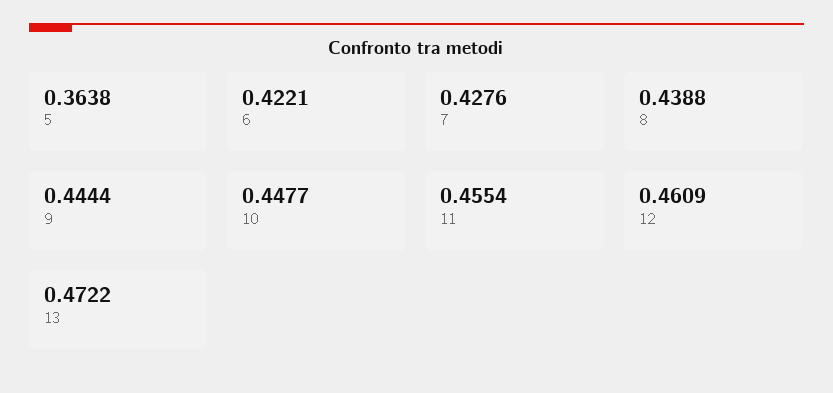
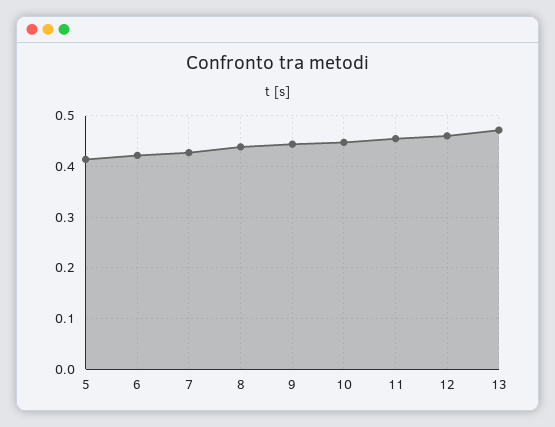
5: 0.3638 -> 0.42

